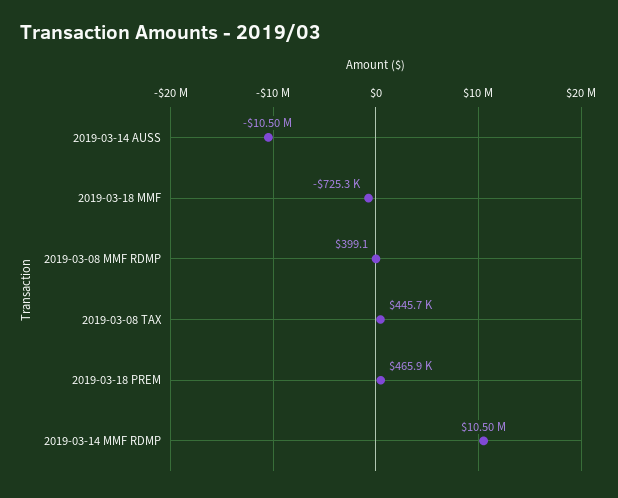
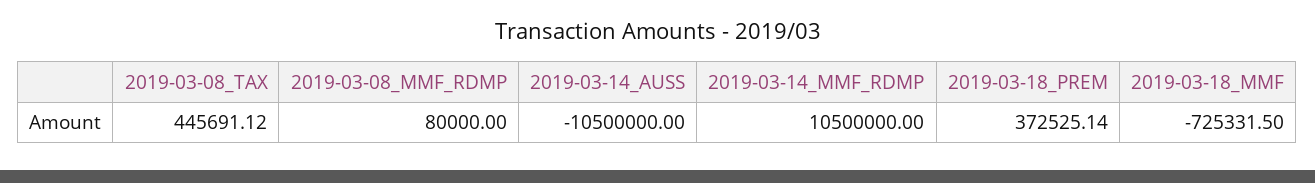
2019-03-08 MMF RDMP: 399.1 -> 80000
2019-03-18 PREM: 465900 -> 372525.14

